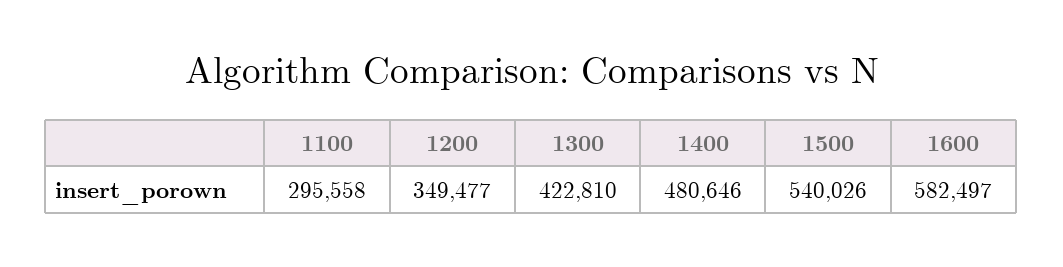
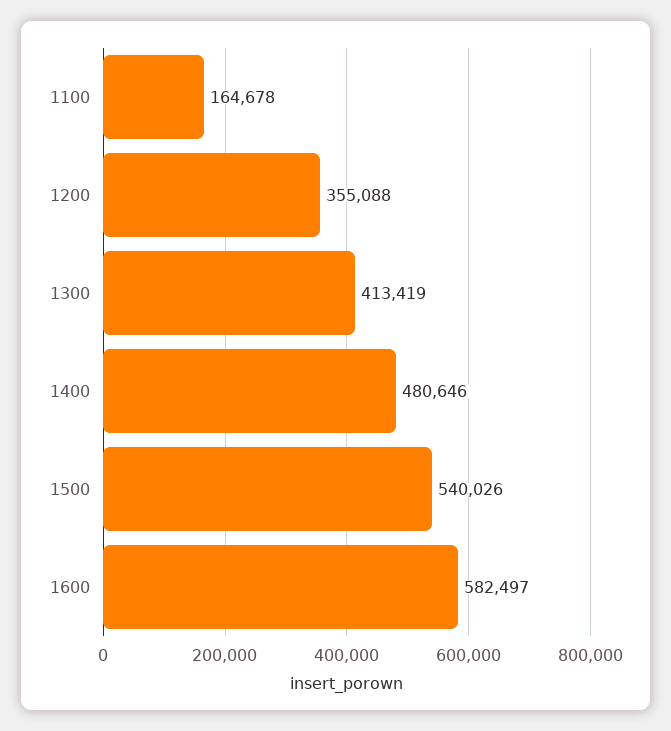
1100: 295558 -> 164678
1200: 349477 -> 355088
1300: 422810 -> 413419

